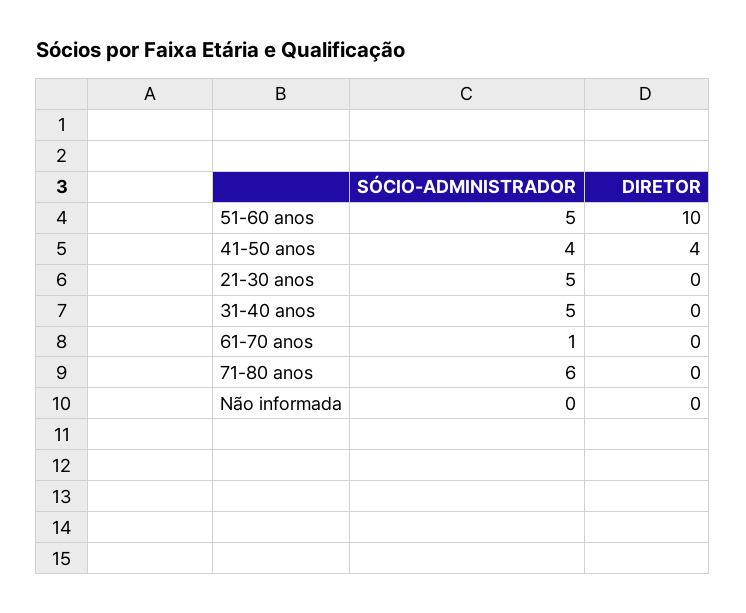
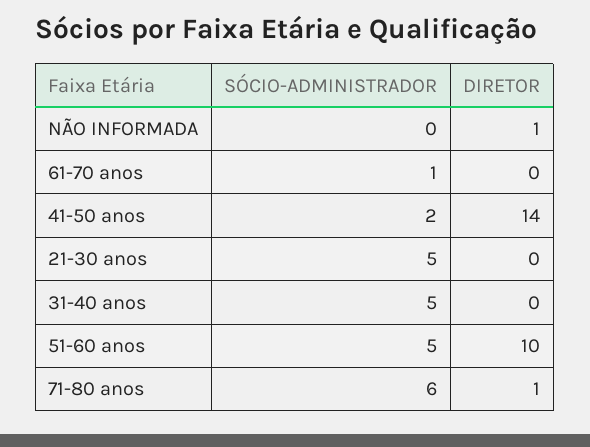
SÓCIO-ADMINISTRADOR, 41-50 anos: 4 -> 2
DIRETOR, 41-50 anos: 4 -> 14
DIRETOR, 71-80 anos: 0 -> 1
DIRETOR, Não informada: 0 -> 1

